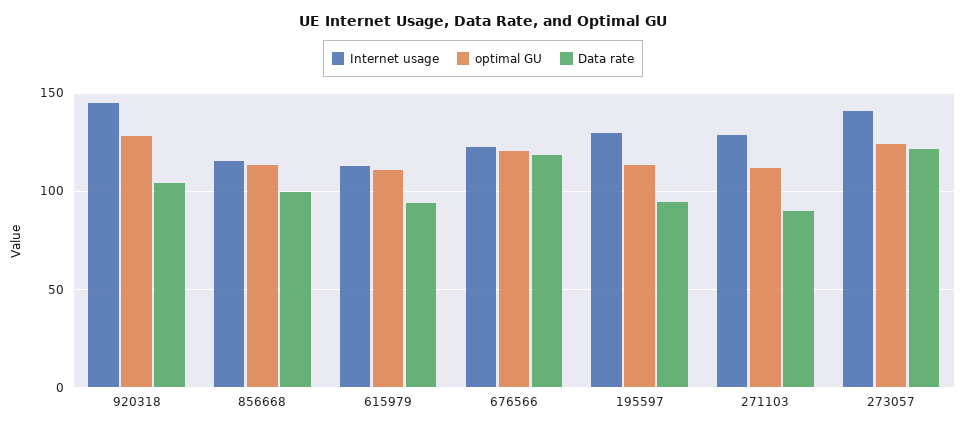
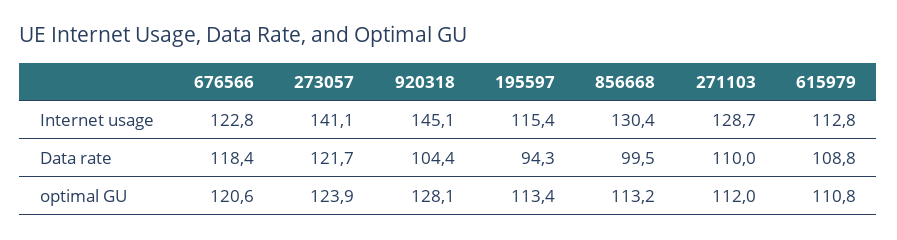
Internet usage, 856668: 115 -> 130.4
Data rate, 615979: 95 -> 108.8
Internet usage, 195597: 130 -> 115.4
Data rate, 271103: 90 -> 110

